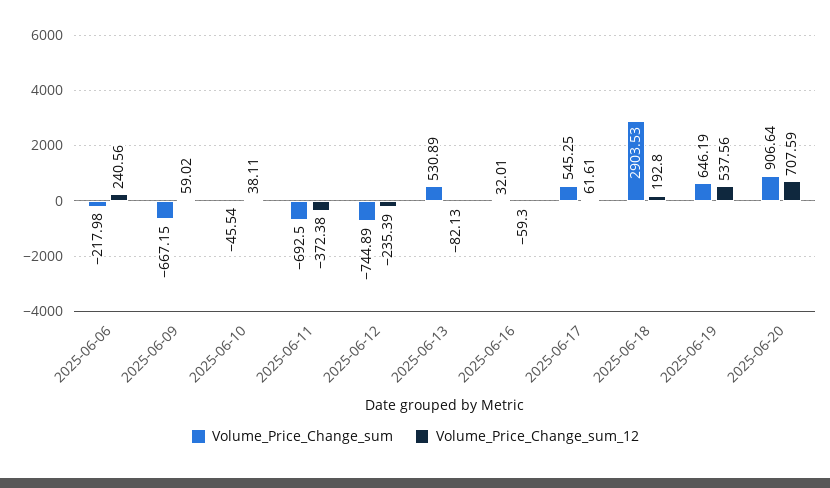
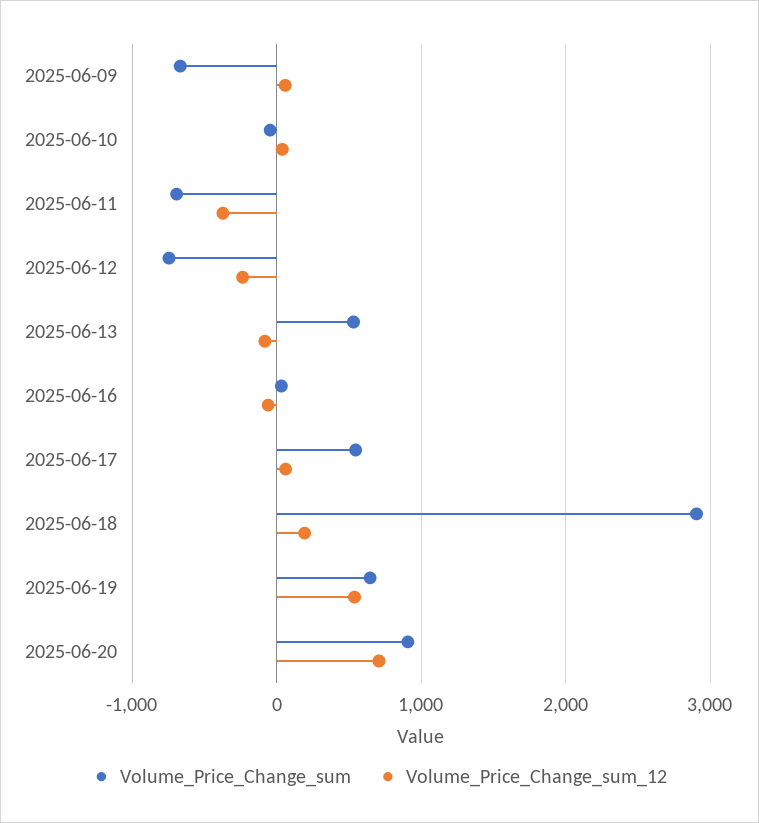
Volume_Price_Change_sum, 2025-06-06: -217.98 -> none
Volume_Price_Change_sum_12, 2025-06-06: 240.56 -> none

